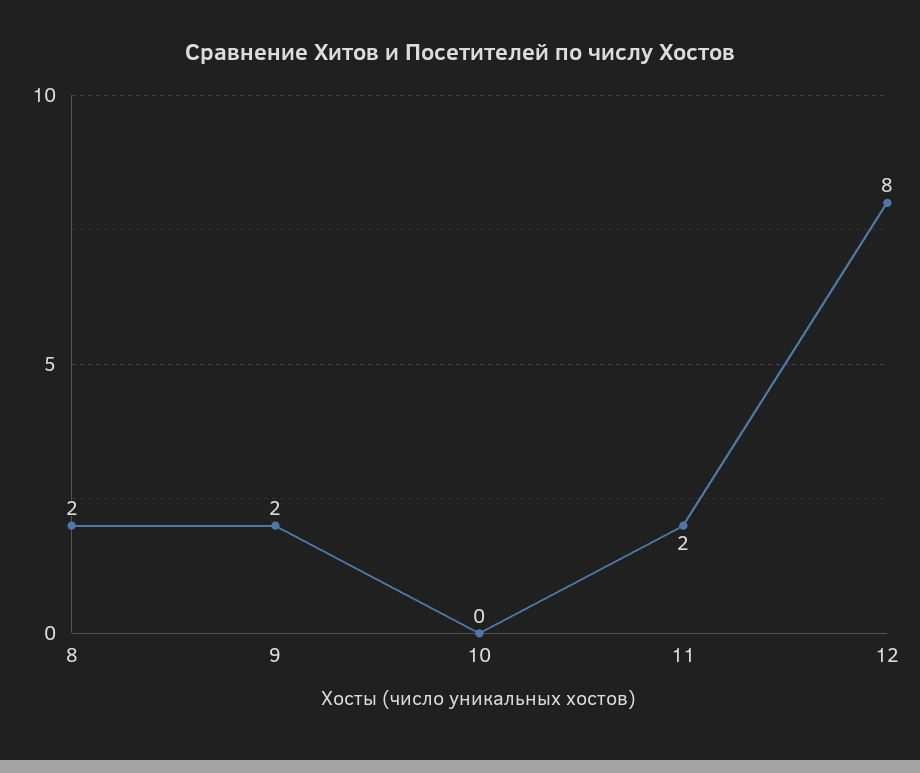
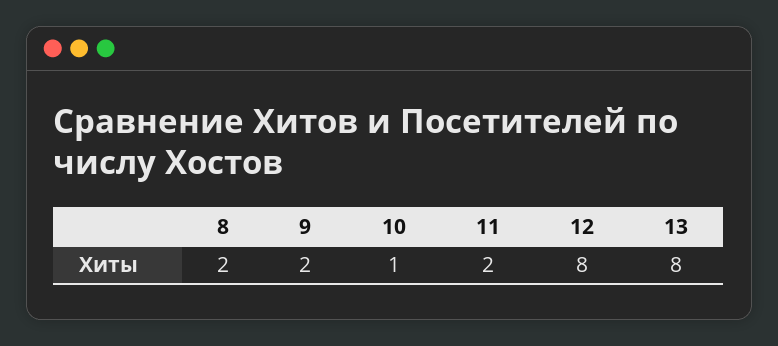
10: 0 -> 1
13: none -> 8

